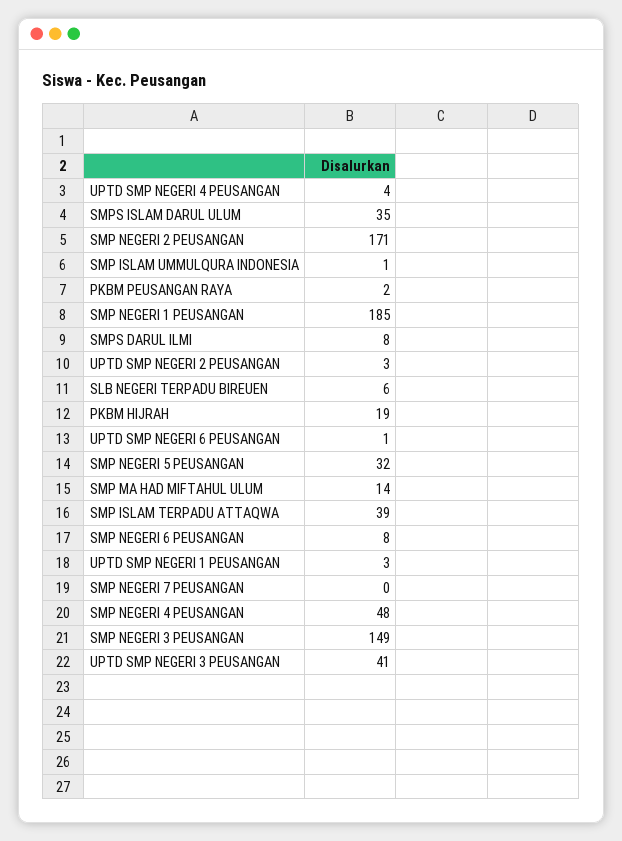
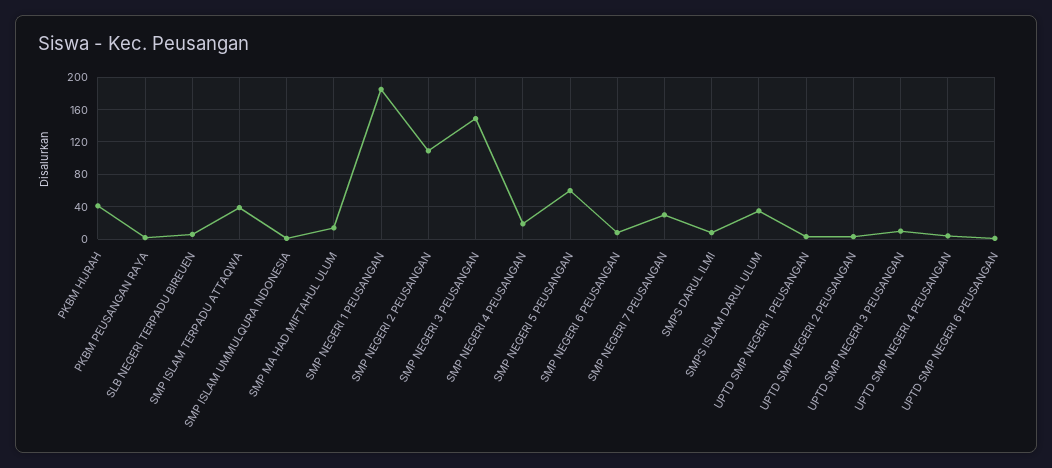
SMP NEGERI 2 PEUSANGAN: 171 -> 110
PKBM HIJRAH: 19 -> 40
SMP NEGERI 5 PEUSANGAN: 32 -> 60
SMP NEGERI 7 PEUSANGAN: 0 -> 30
SMP NEGERI 4 PEUSANGAN: 48 -> 20
UPTD SMP NEGERI 3 PEUSANGAN: 41 -> 10

